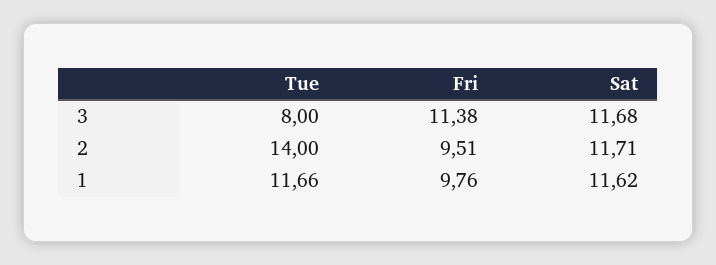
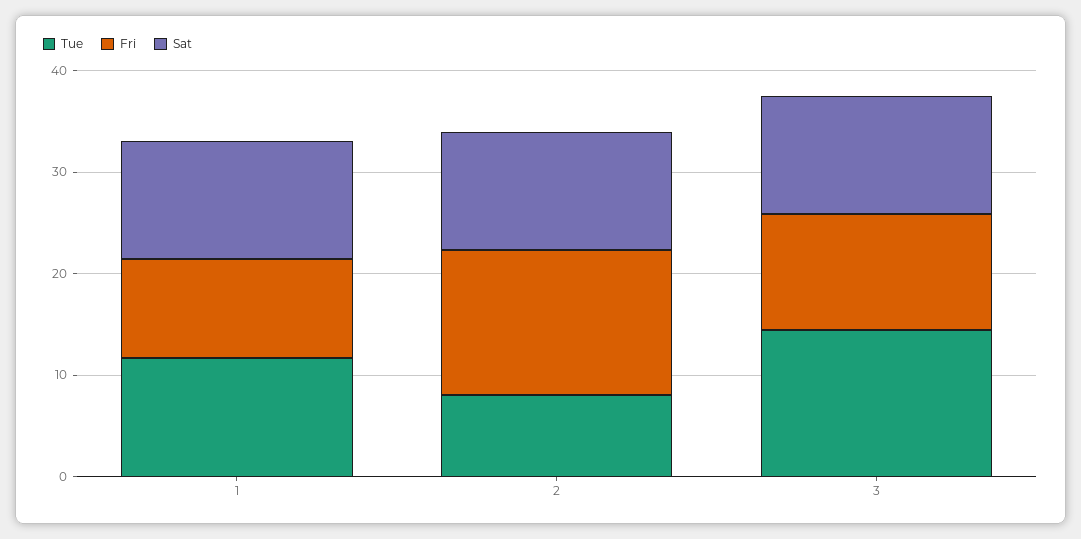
Tue, 3: 8 -> 14
Tue, 2: 14 -> 8
Fri, 2: 9.51 -> 14

